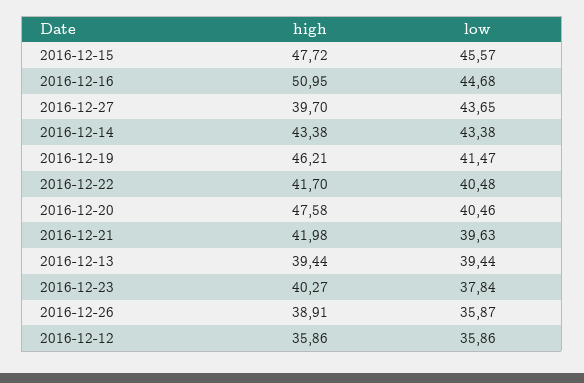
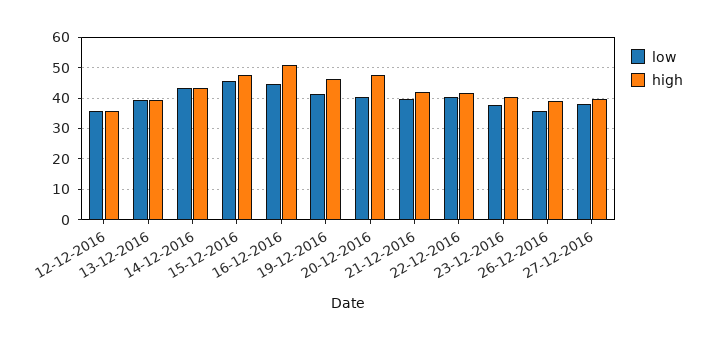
low, 2016-12-27: 43.65 -> 38

